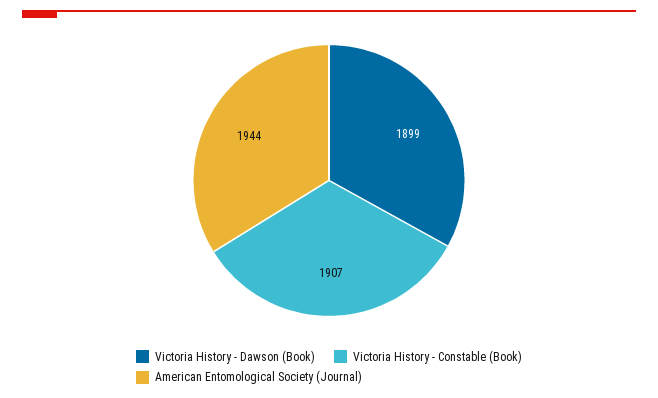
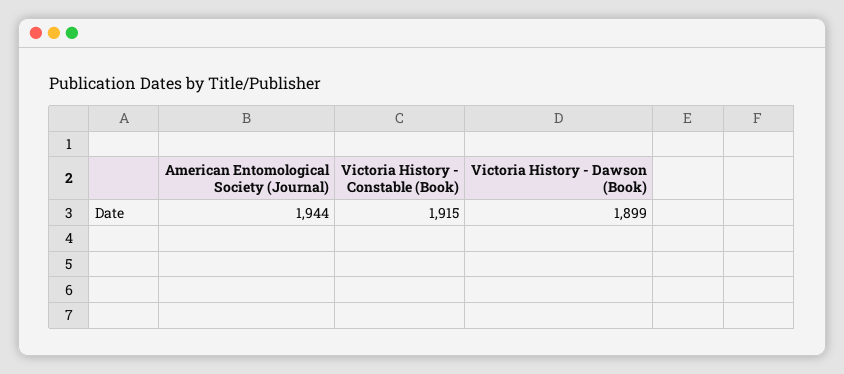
Victoria History - Constable (Book): 1907 -> 1915

